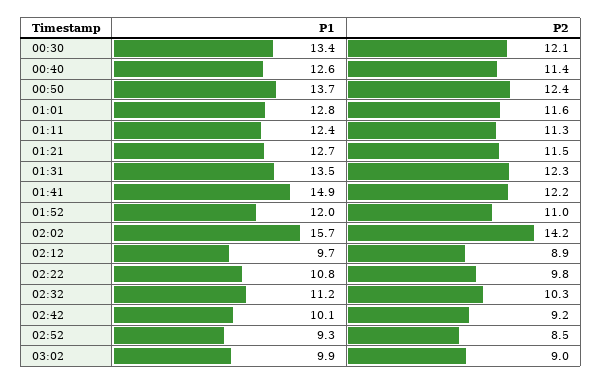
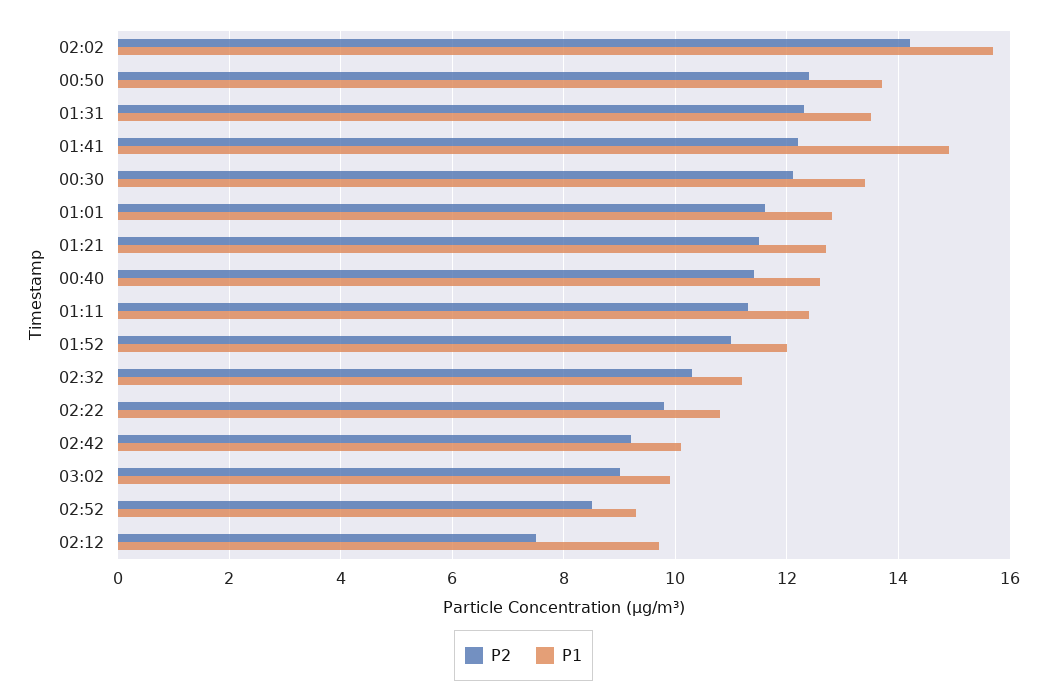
P2, 02:12: 8.9 -> 7.5

